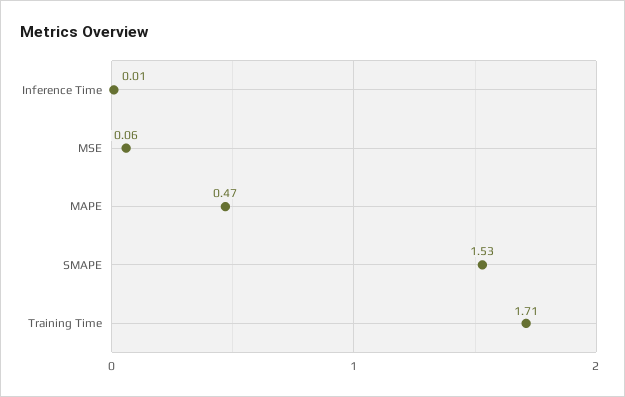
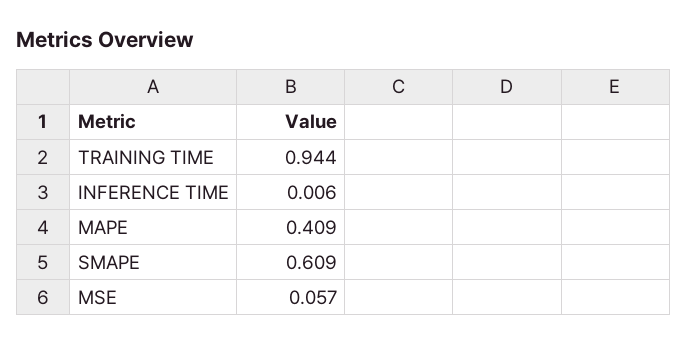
MAPE: 0.47 -> 0.409
SMAPE: 1.53 -> 0.609
Training Time: 1.71 -> 0.944

